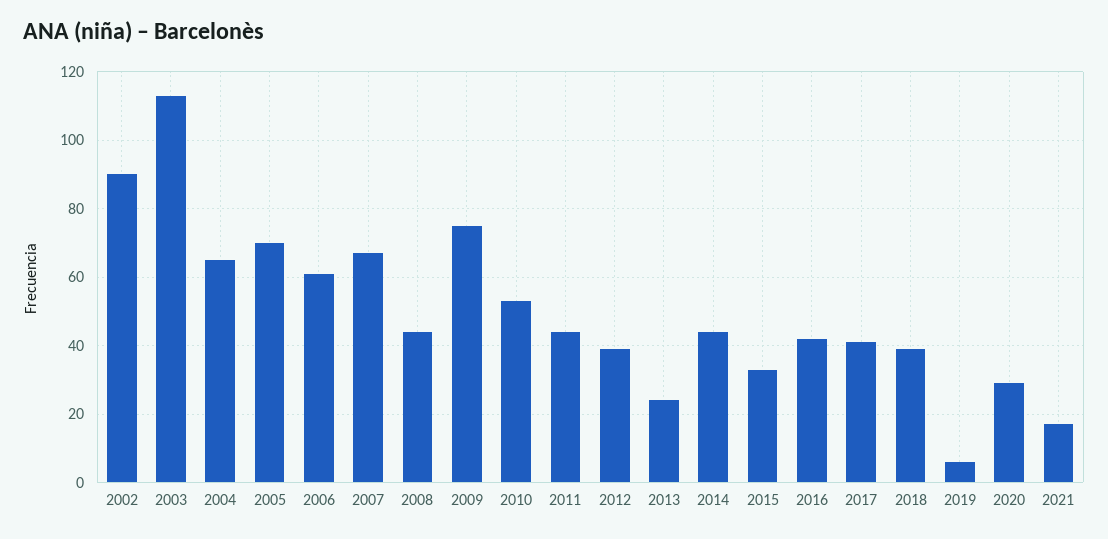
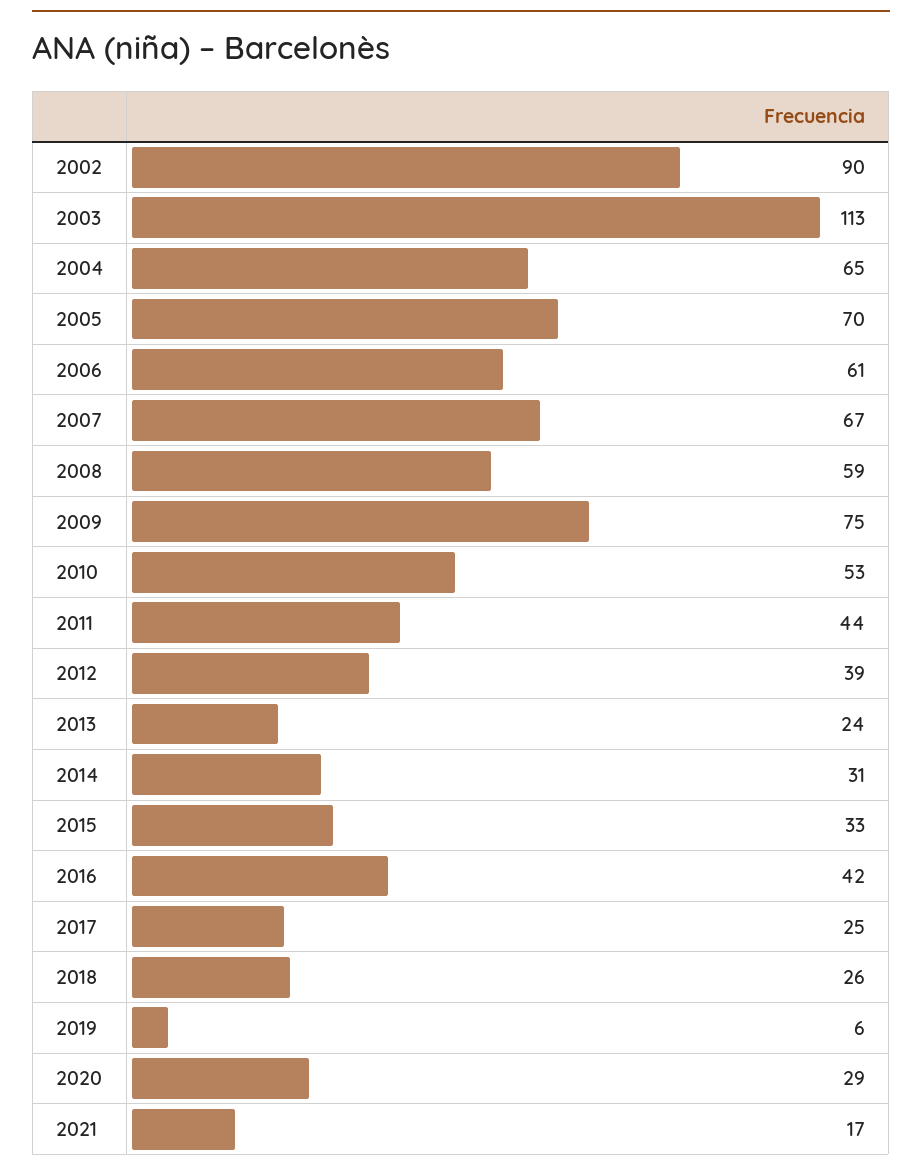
2008: 45 -> 59
2014: 45 -> 31
2017: 40 -> 25
2018: 40 -> 26

